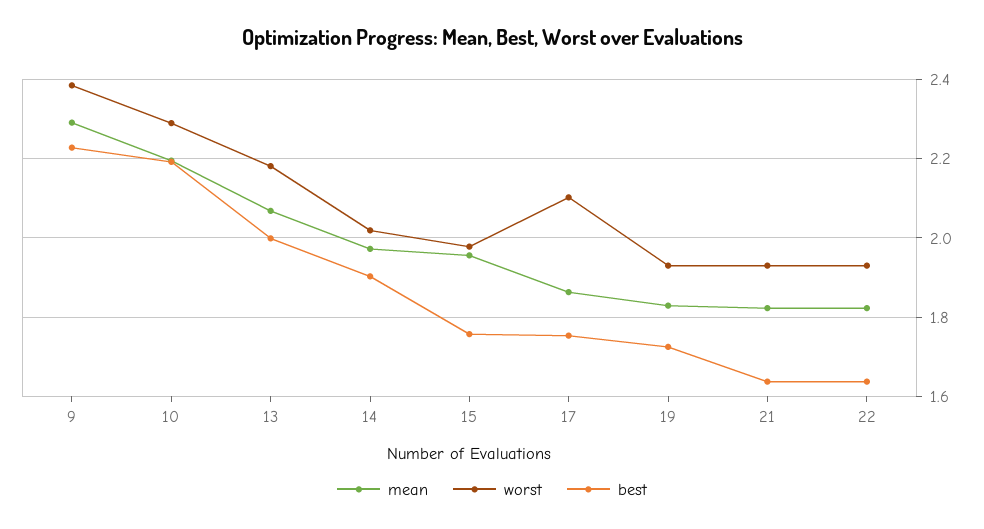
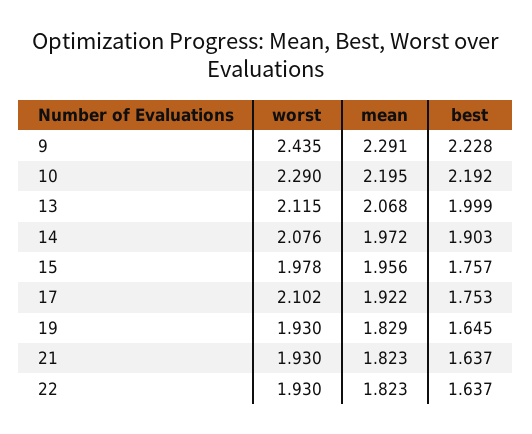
worst, 9: 2.38 -> 2.435
worst, 13: 2.18 -> 2.115
worst, 14: 2.02 -> 2.076
mean, 17: 1.86 -> 1.922
best, 19: 1.72 -> 1.645

